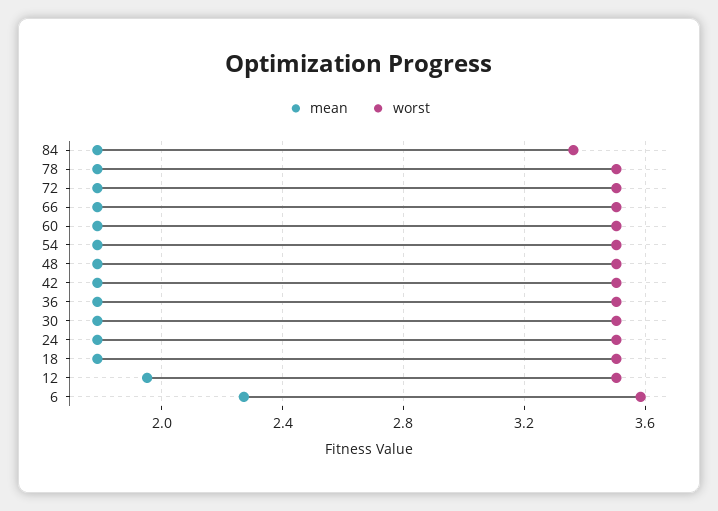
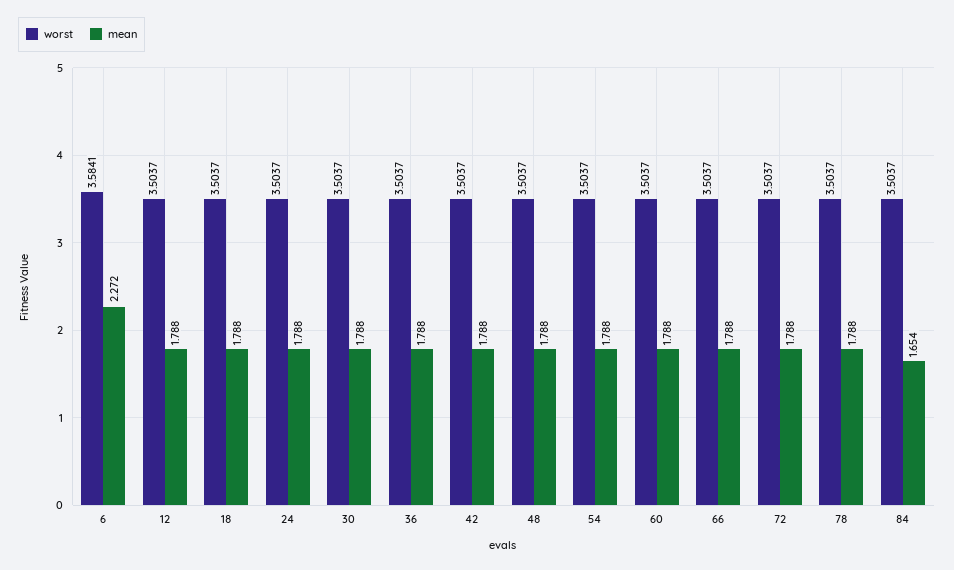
mean, 84: 1.8 -> 1.654
worst, 84: 3.35 -> 3.5037
mean, 12: 1.95 -> 1.788

